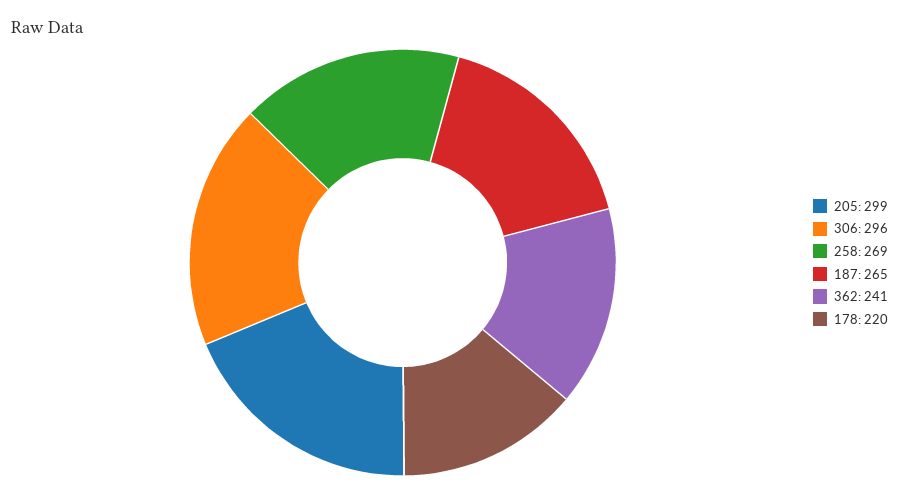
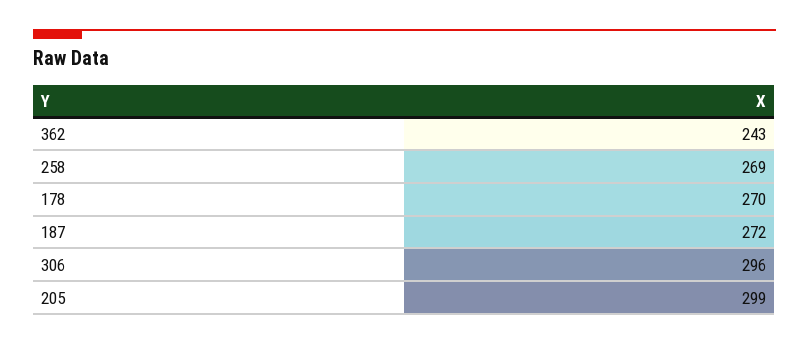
187: 265 -> 272
362: 241 -> 243
178: 220 -> 270

